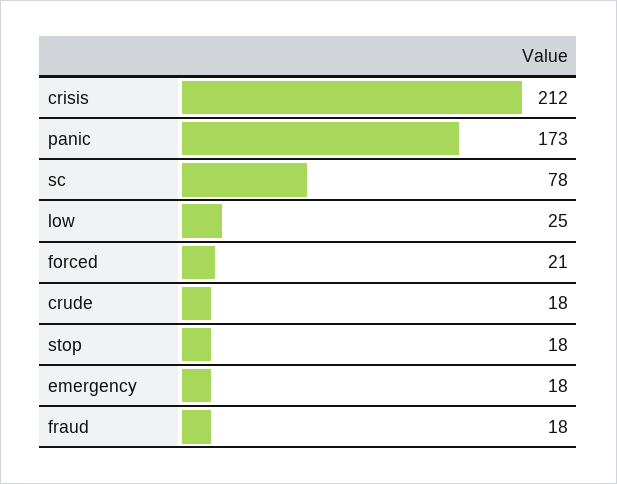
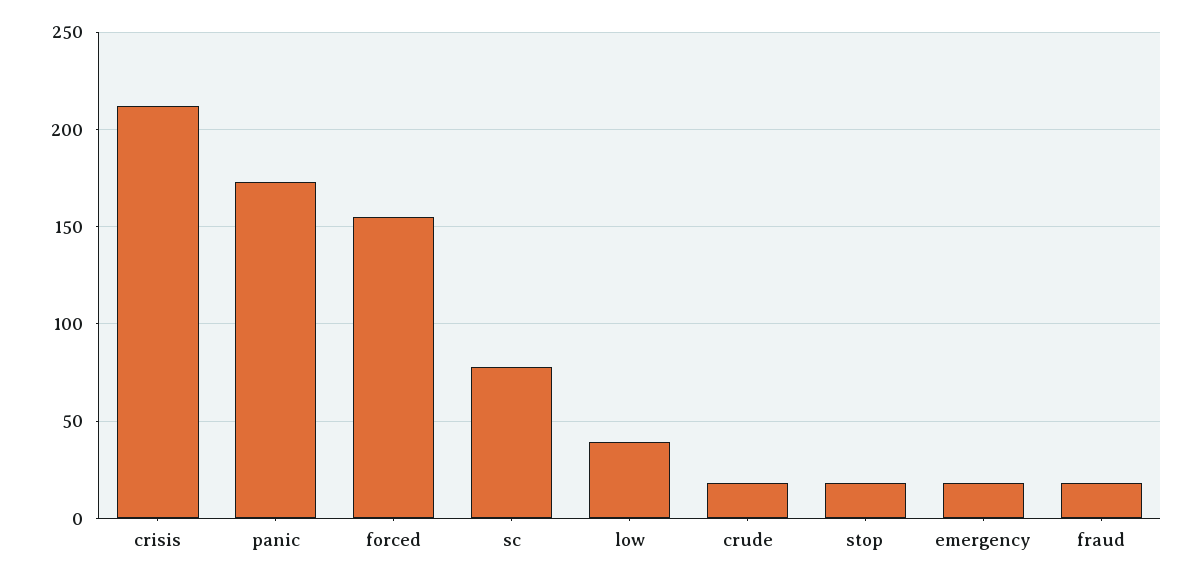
low: 25 -> 40
forced: 21 -> 155

